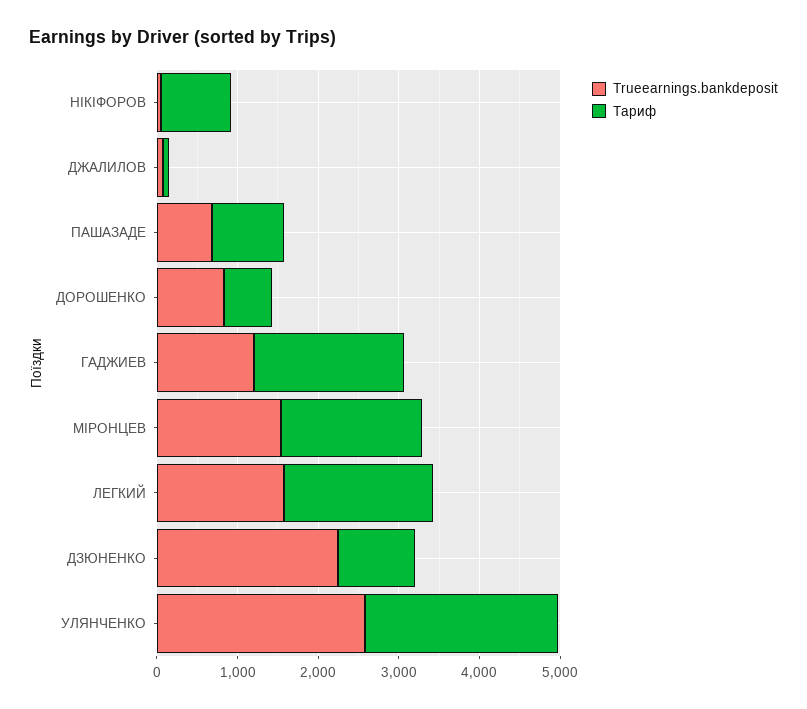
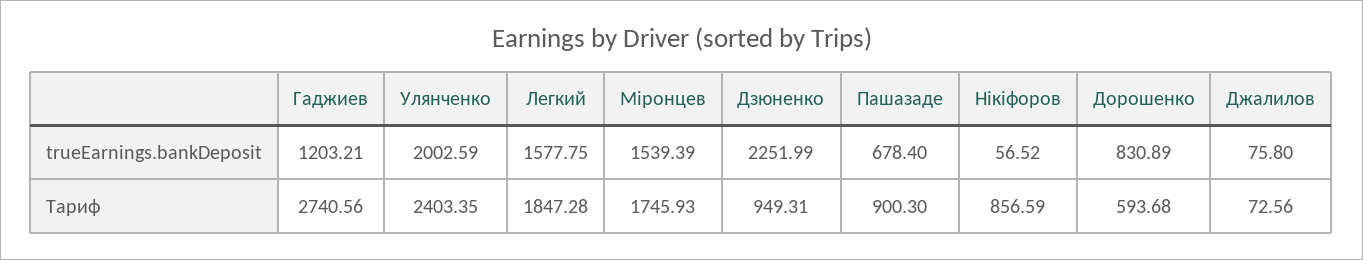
Тариф, ГАДЖИЕВ: 1800 -> 2740.56
Trueearnings.bankdeposit, УЛЯНЧЕНКО: 2600 -> 2002.59

